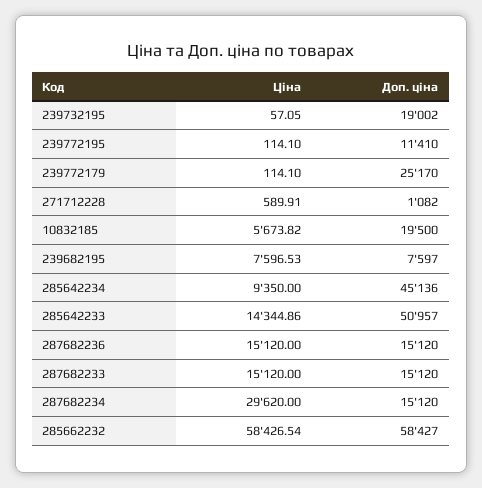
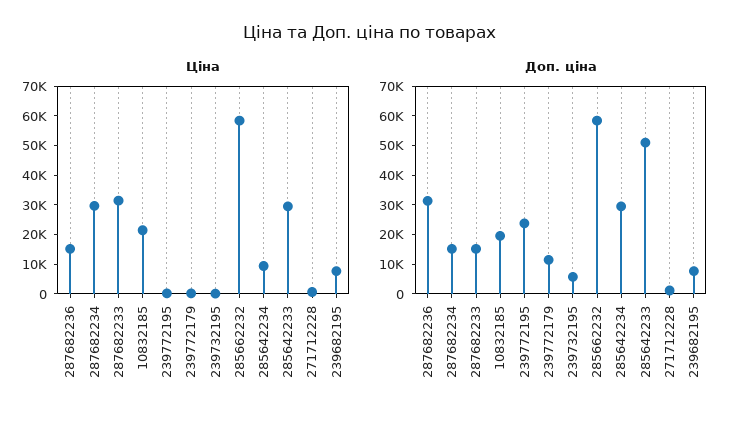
Доп. ціна, 239732195: 19002 -> 5000
Доп. ціна, 239772195: 11410 -> 25000
Доп. ціна, 239772179: 25170 -> 10000
Ціна, 10832185: 5673.82 -> 20000
Доп. ціна, 285642234: 45136 -> 30000
Ціна, 285642233: 14344.86 -> 30000
Доп. ціна, 287682236: 15120 -> 30000
Ціна, 287682233: 15120 -> 30000

